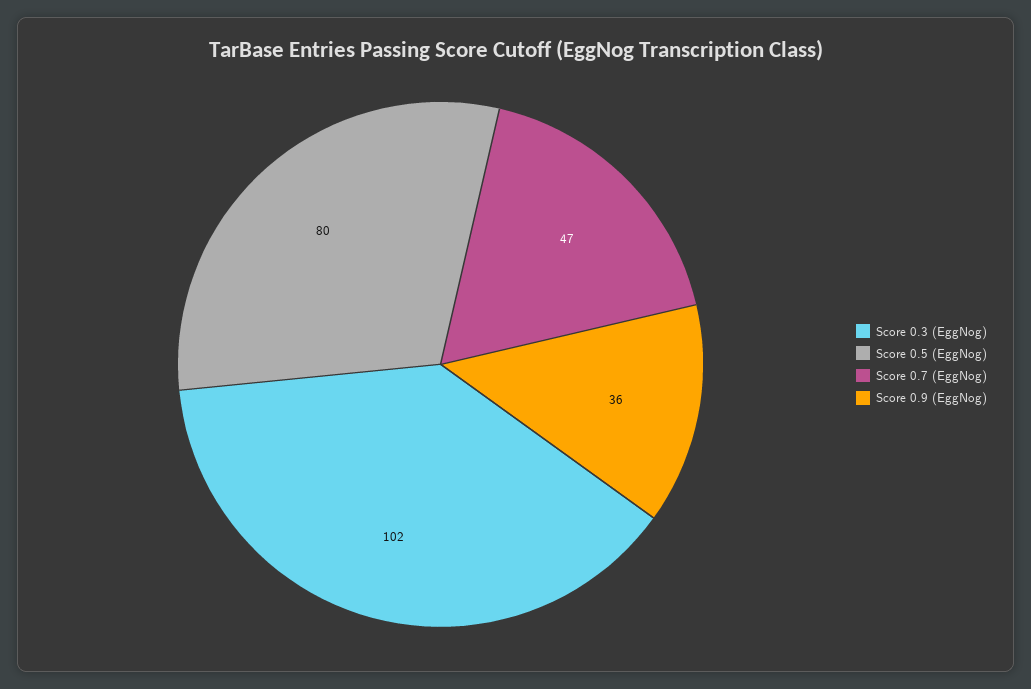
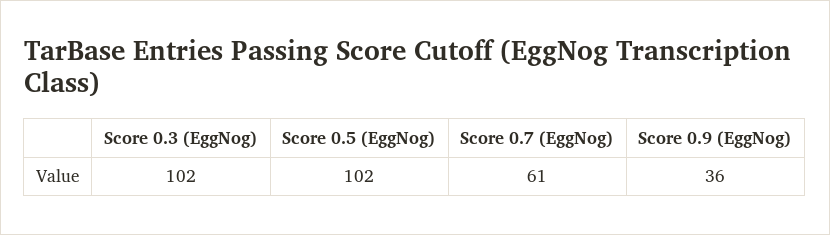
Score 0.5 (EggNog): 80 -> 102
Score 0.7 (EggNog): 47 -> 61

